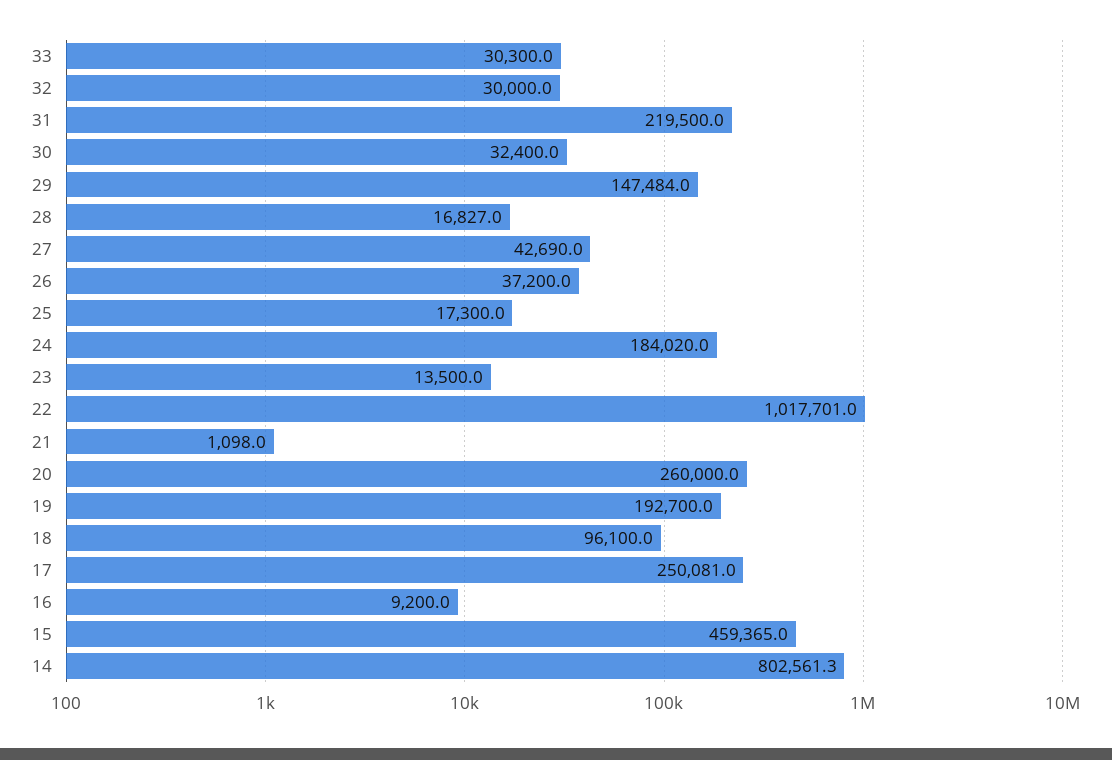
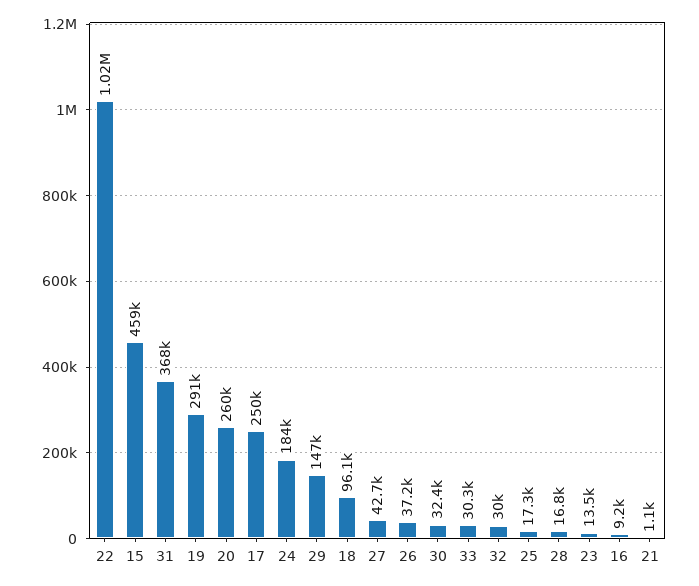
31: 219500 -> 368000
19: 192700 -> 291000
14: 802561.3 -> none

